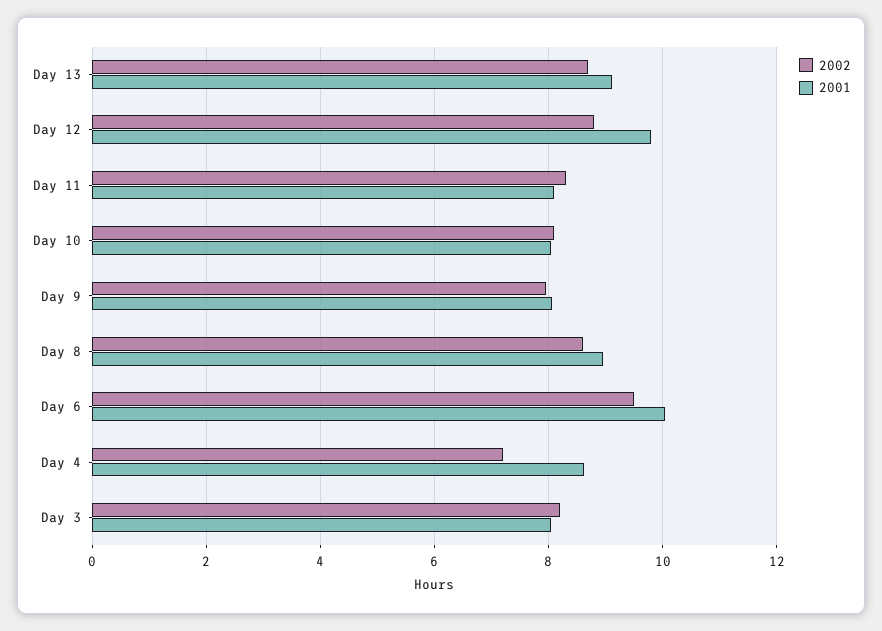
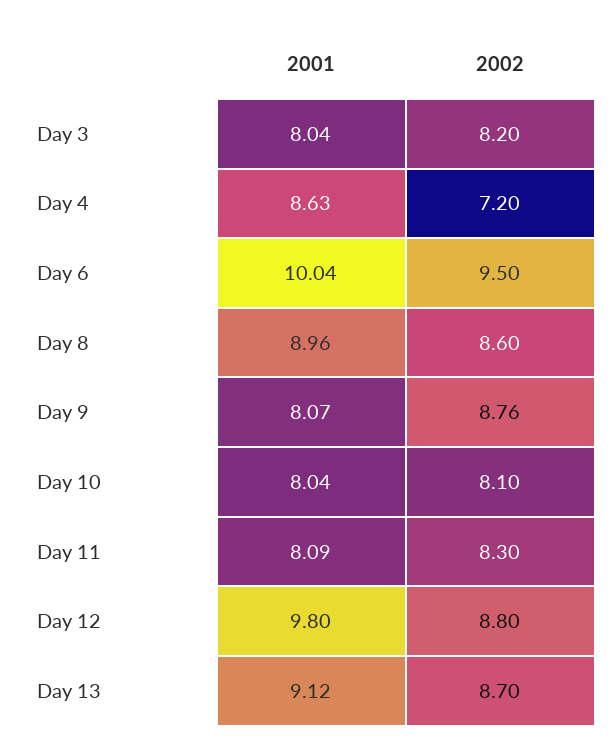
2002, Day 9: 8 -> 8.76

